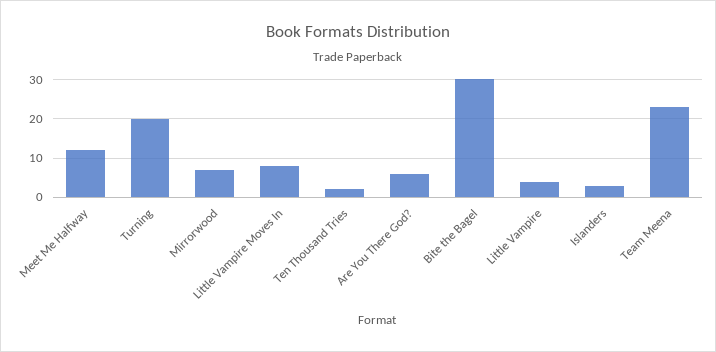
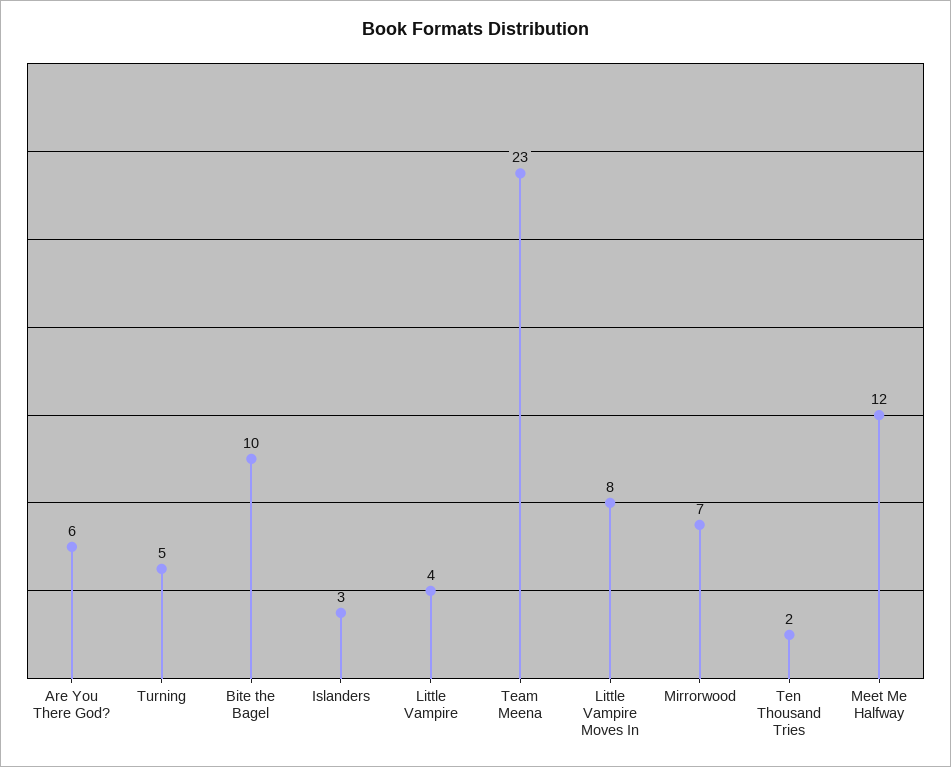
Turning: 20 -> 5
Bite the Bagel: 30 -> 10

